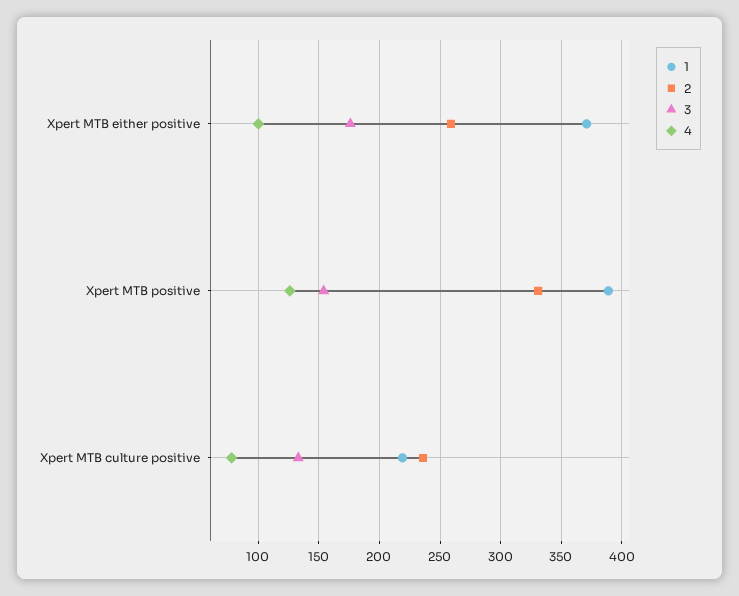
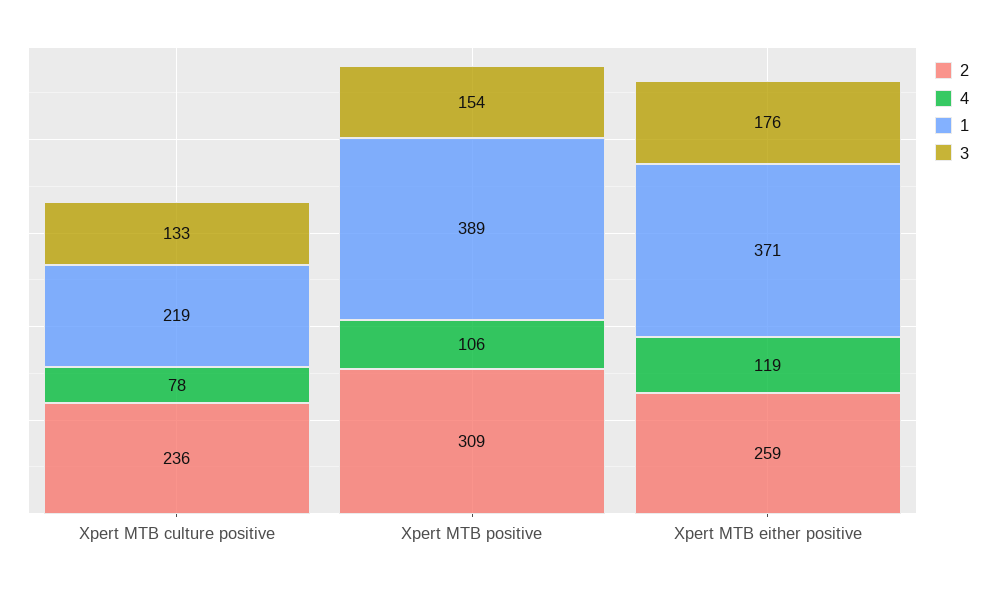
4, Xpert MTB either positive: 100 -> 119
2, Xpert MTB positive: 330 -> 309
4, Xpert MTB positive: 125 -> 106

